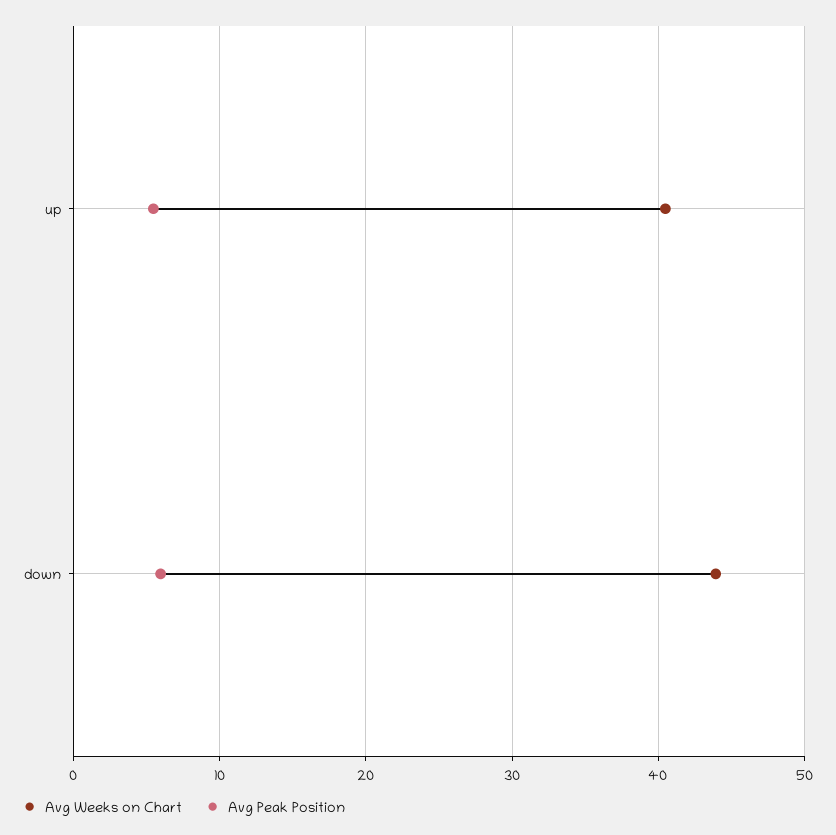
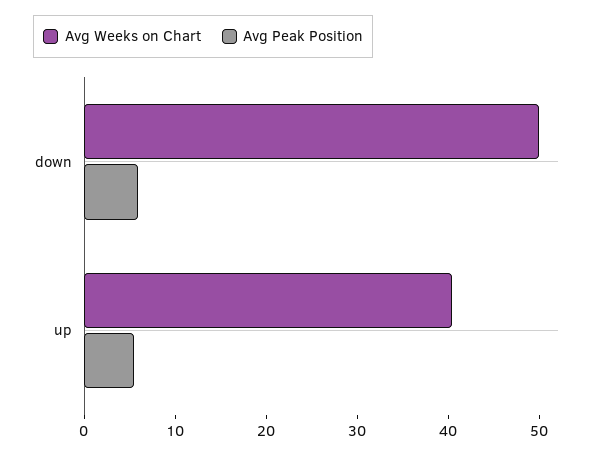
Avg Weeks on Chart, down: 44 -> 50

